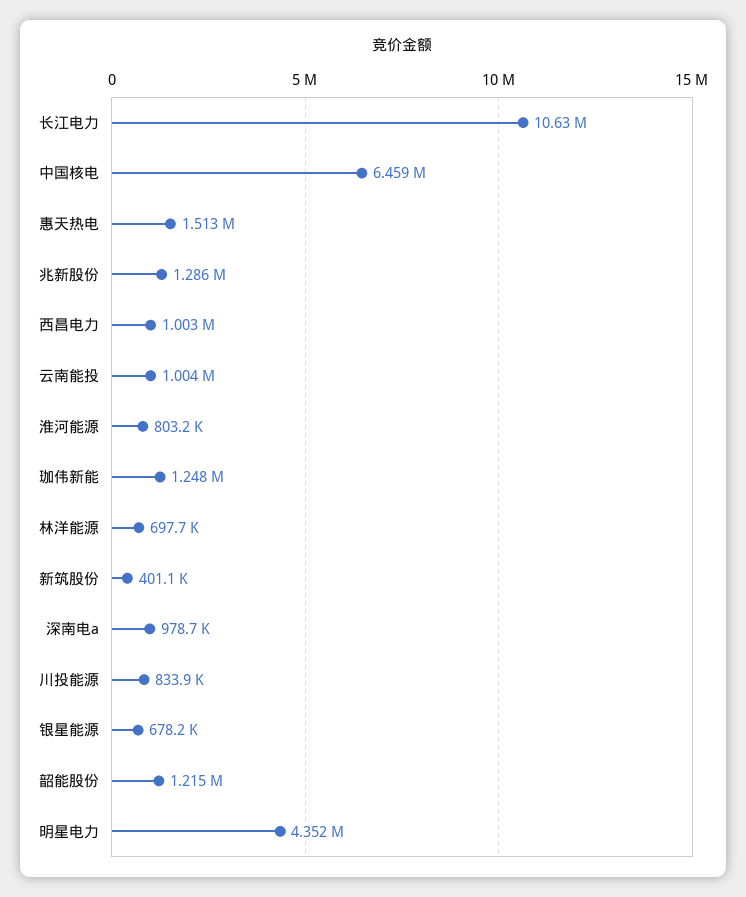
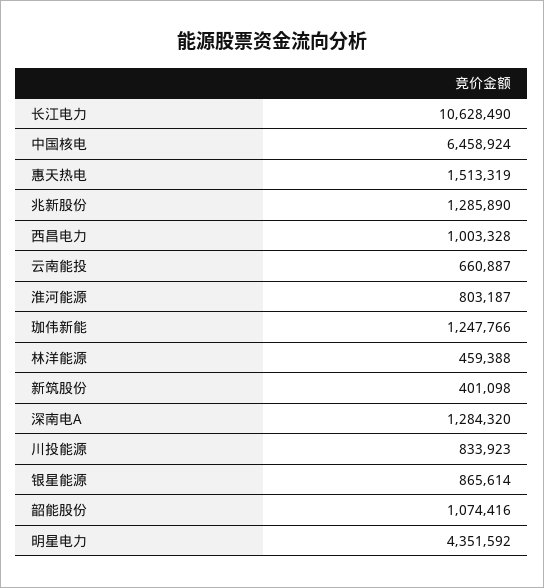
云南能投: 1004000 -> 660887
林洋能源: 697700 -> 459388
深南电a: 978700 -> 1284320
银星能源: 678200 -> 865614
韶能股份: 1215000 -> 1074416

